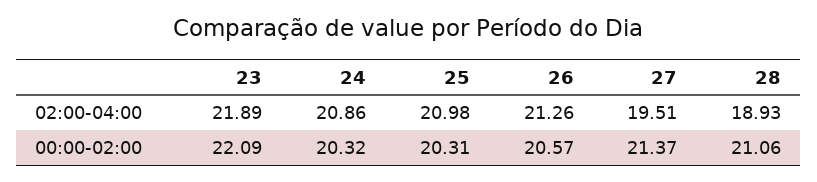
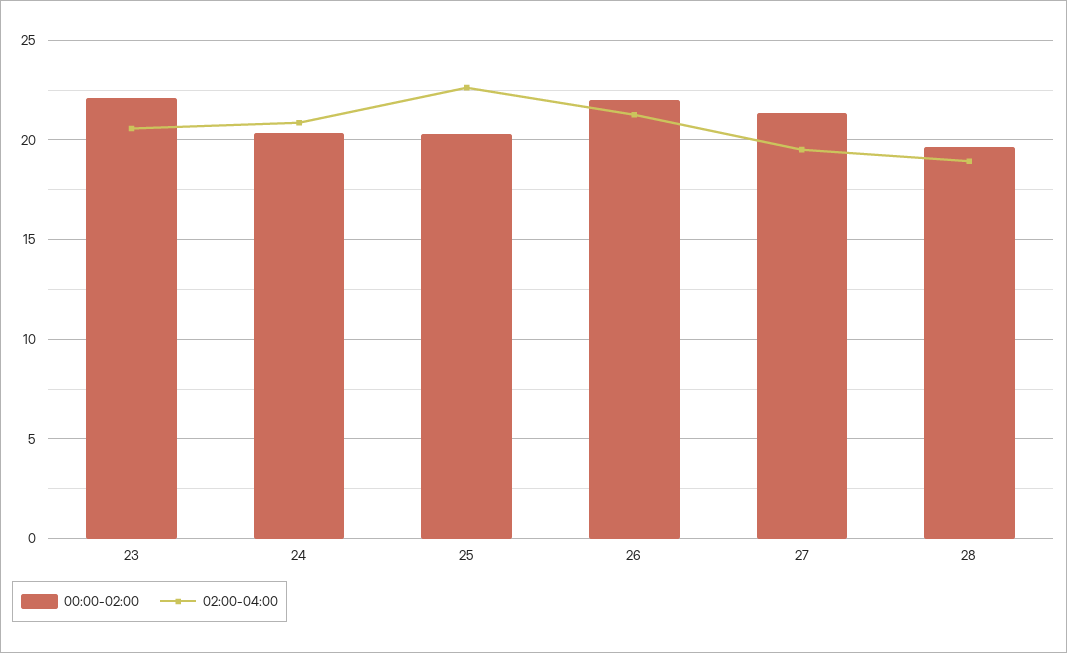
02:00-04:00, 23: 21.89 -> 20.5
02:00-04:00, 25: 20.98 -> 22.5
00:00-02:00, 26: 20.57 -> 22
00:00-02:00, 28: 21.06 -> 19.5

